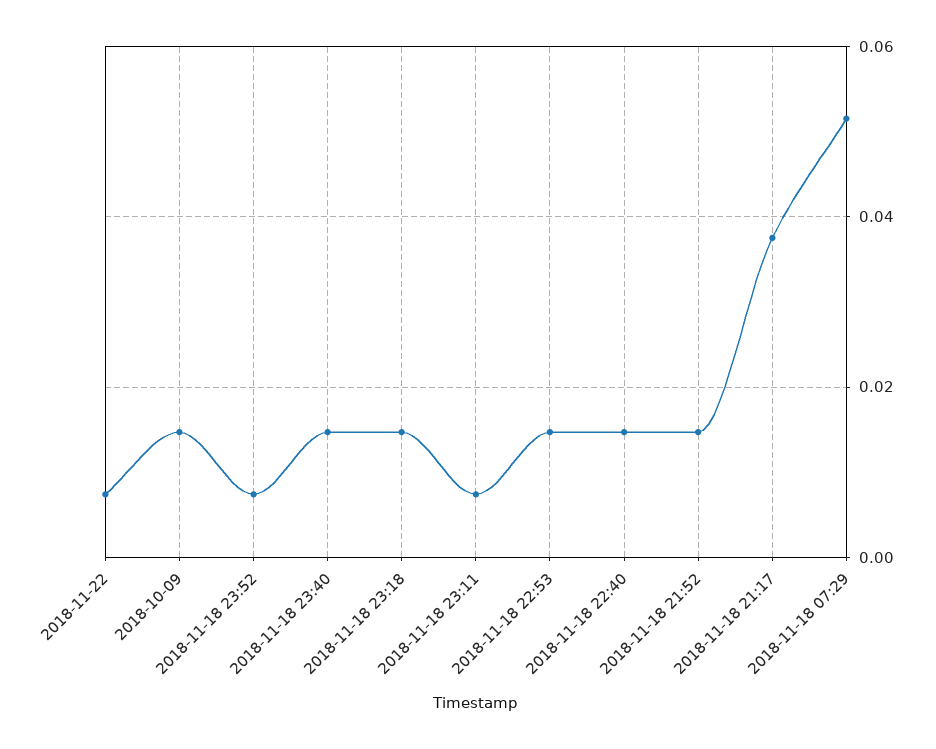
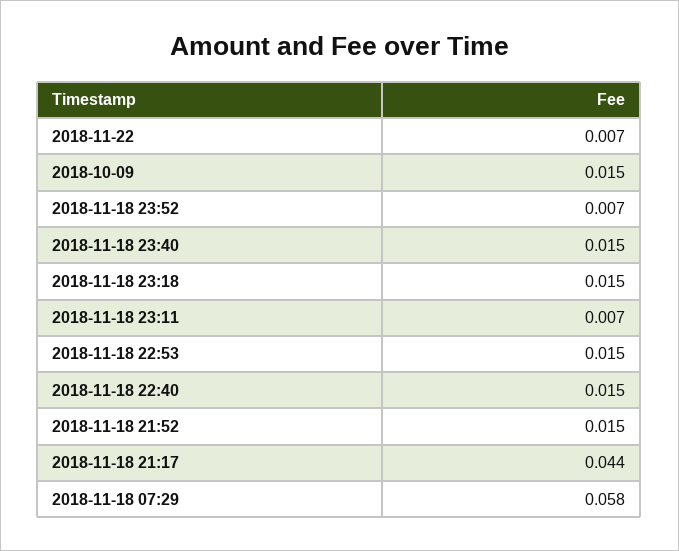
2018-11-18 21:17: 0.038 -> 0.044
2018-11-18 07:29: 0.052 -> 0.058

